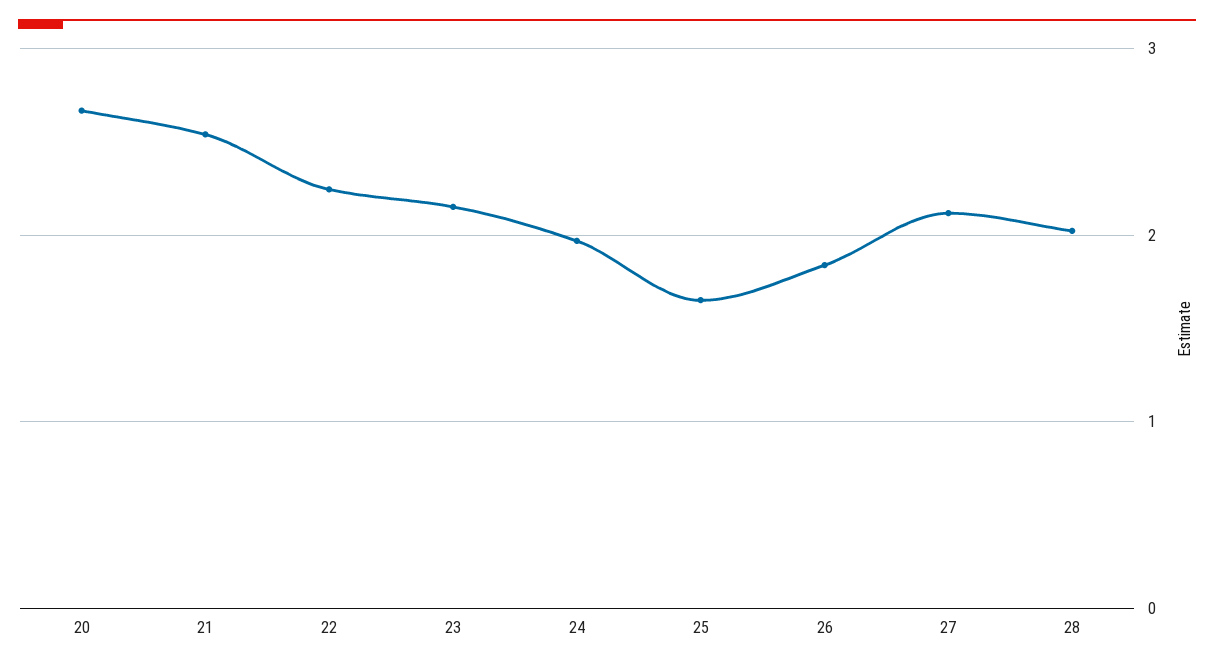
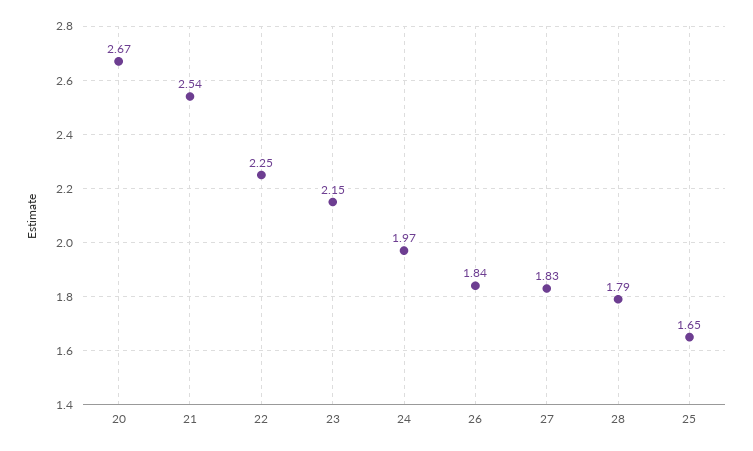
27: 2.1 -> 1.83
28: 2 -> 1.79

